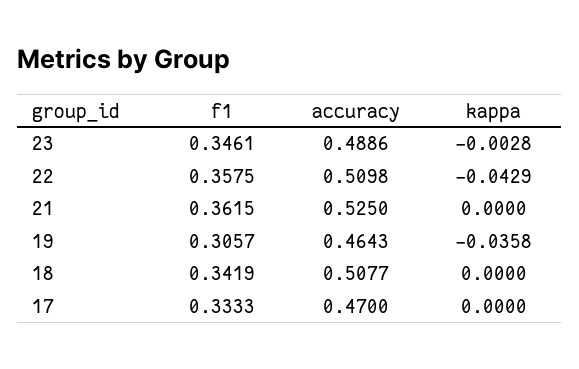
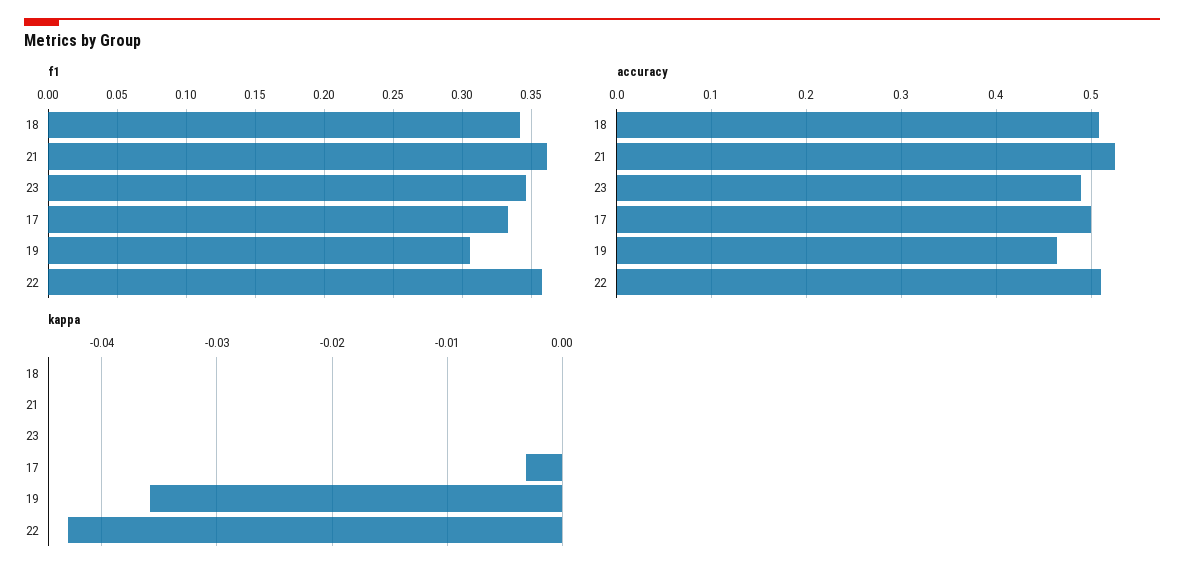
kappa, 23: -0.0028 -> 0
accuracy, 17: 0.47 -> 0.5
kappa, 17: 0 -> -0.003

